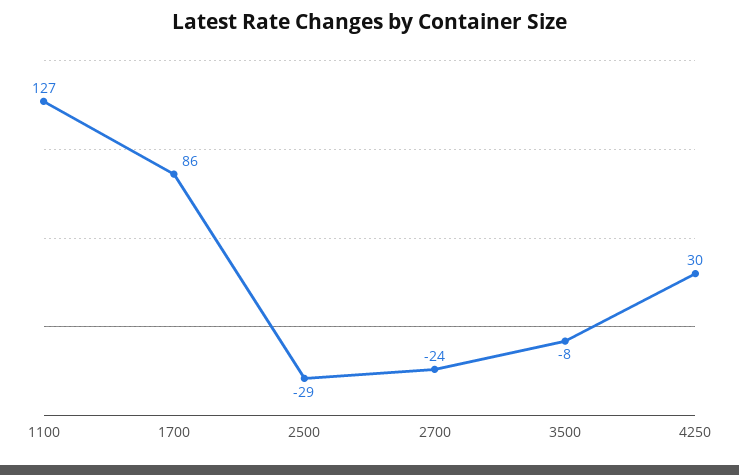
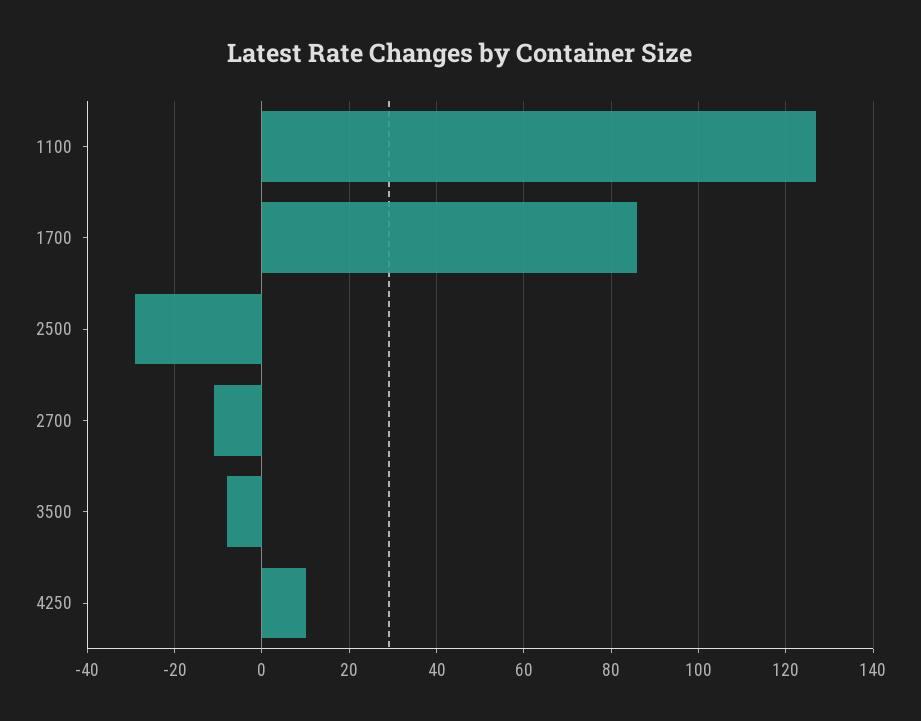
2700: -24 -> -10
4250: 30 -> 10

